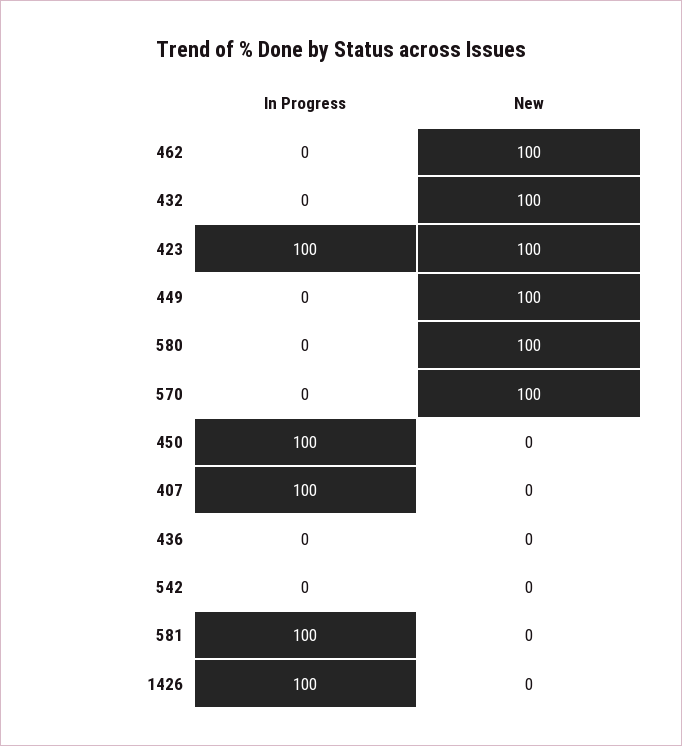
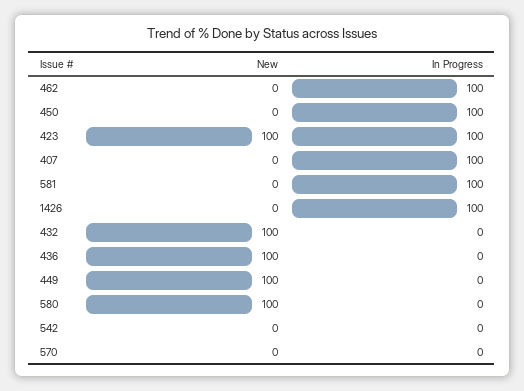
In Progress, 462: 0 -> 100
New, 462: 100 -> 0
New, 570: 100 -> 0
New, 436: 0 -> 100

